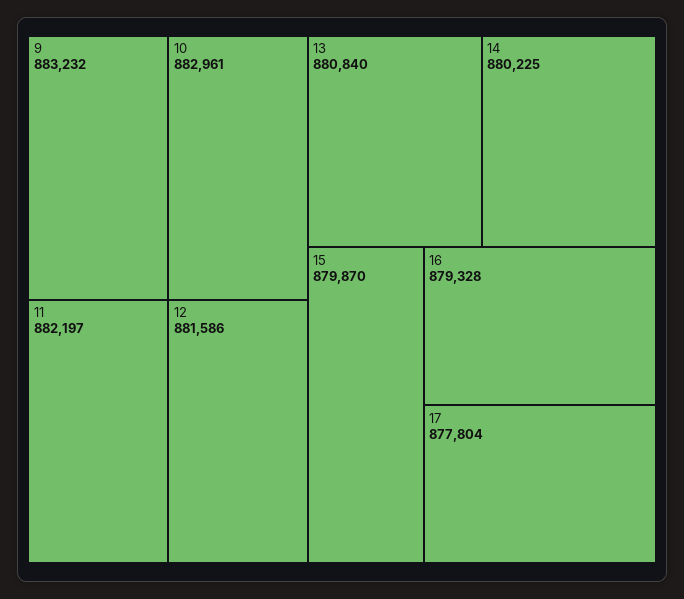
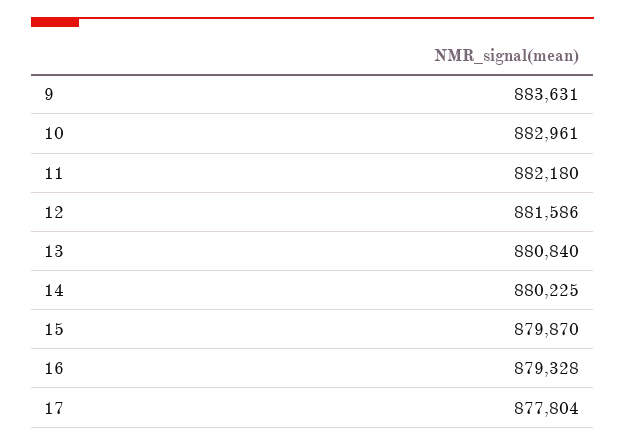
9: 883232 -> 883631
11: 882197 -> 882180

